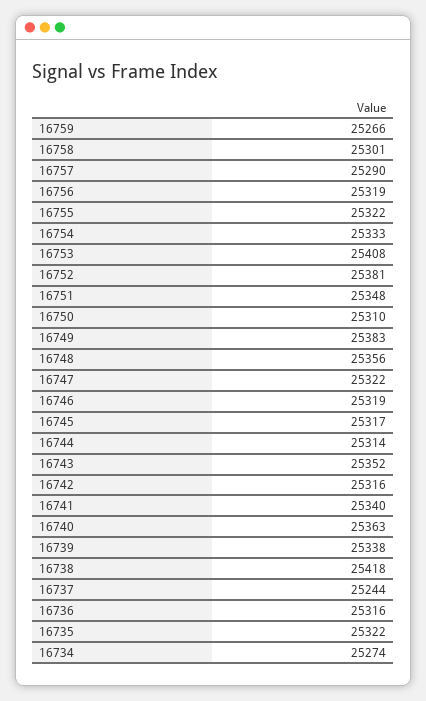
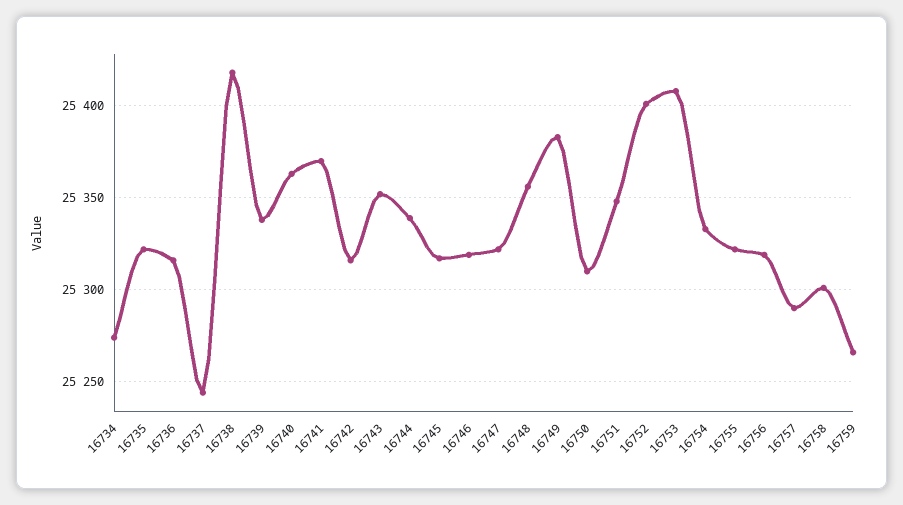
16752: 25381 -> 25400
16744: 25314 -> 25340
16741: 25340 -> 25370

